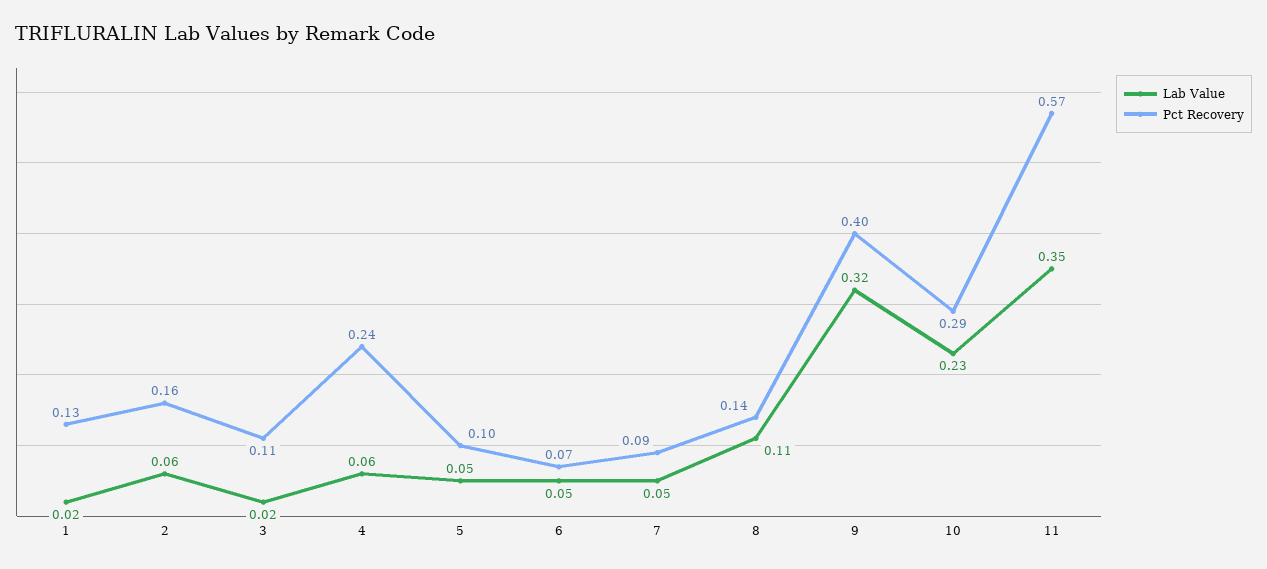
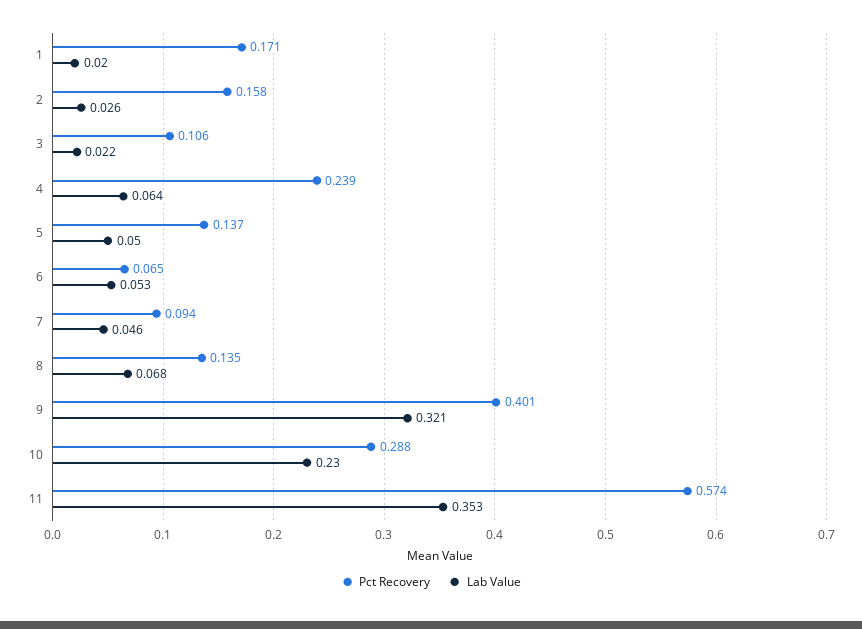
Pct Recovery, 1: 0.13 -> 0.171
Lab Value, 2: 0.06 -> 0.026
Pct Recovery, 5: 0.1 -> 0.137
Lab Value, 8: 0.11 -> 0.068

